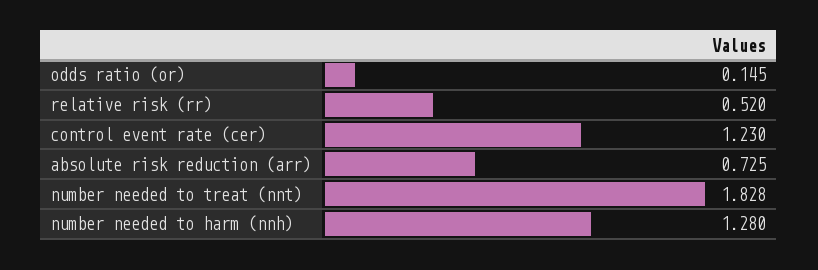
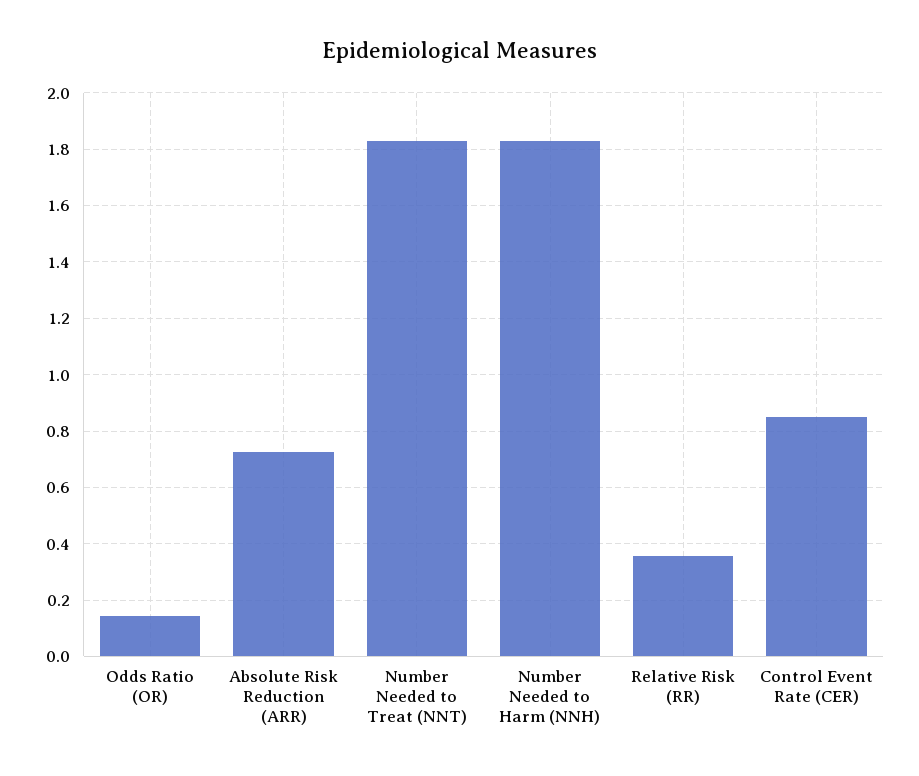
relative risk (rr): 0.52 -> 0.35
control event rate (cer): 1.23 -> 0.85
number needed to harm (nnh): 1.28 -> 1.825

